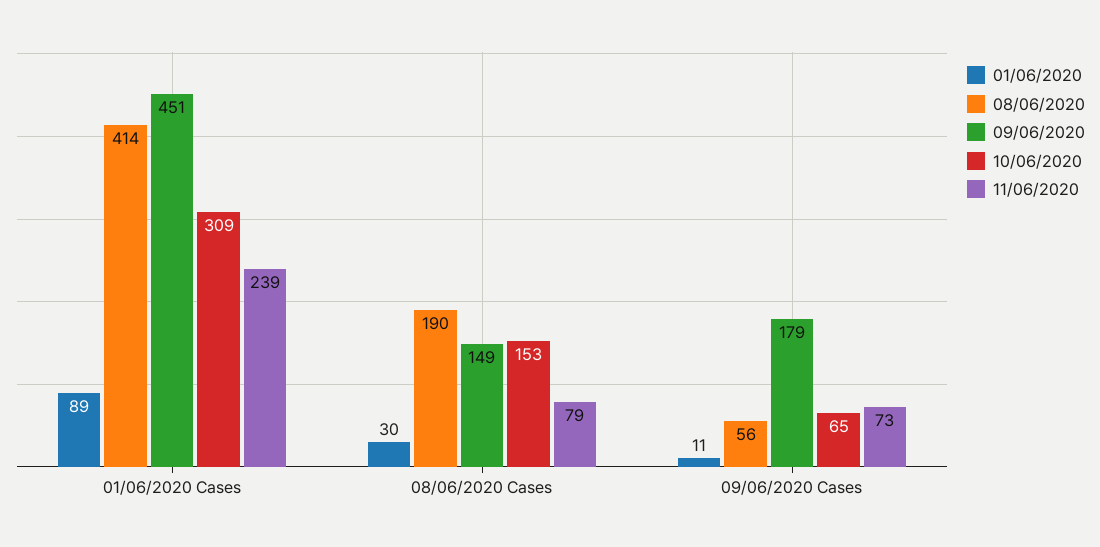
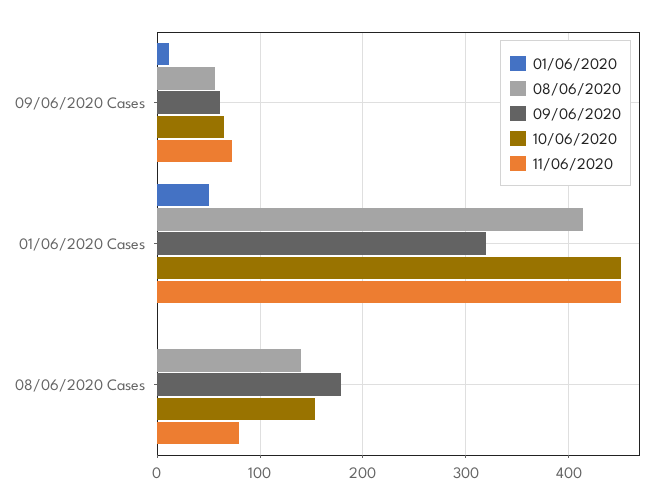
01/06/2020, 01/06/2020 Cases: 89 -> 50
09/06/2020, 01/06/2020 Cases: 451 -> 320
10/06/2020, 01/06/2020 Cases: 309 -> 450
11/06/2020, 01/06/2020 Cases: 239 -> 450
01/06/2020, 08/06/2020 Cases: 30 -> 0
08/06/2020, 08/06/2020 Cases: 190 -> 140
09/06/2020, 08/06/2020 Cases: 149 -> 180
09/06/2020, 09/06/2020 Cases: 179 -> 60

